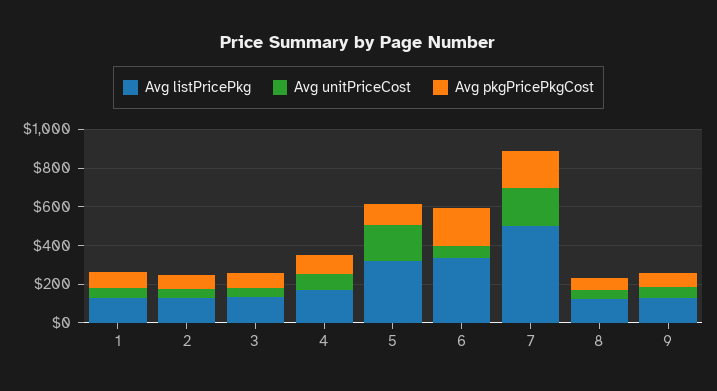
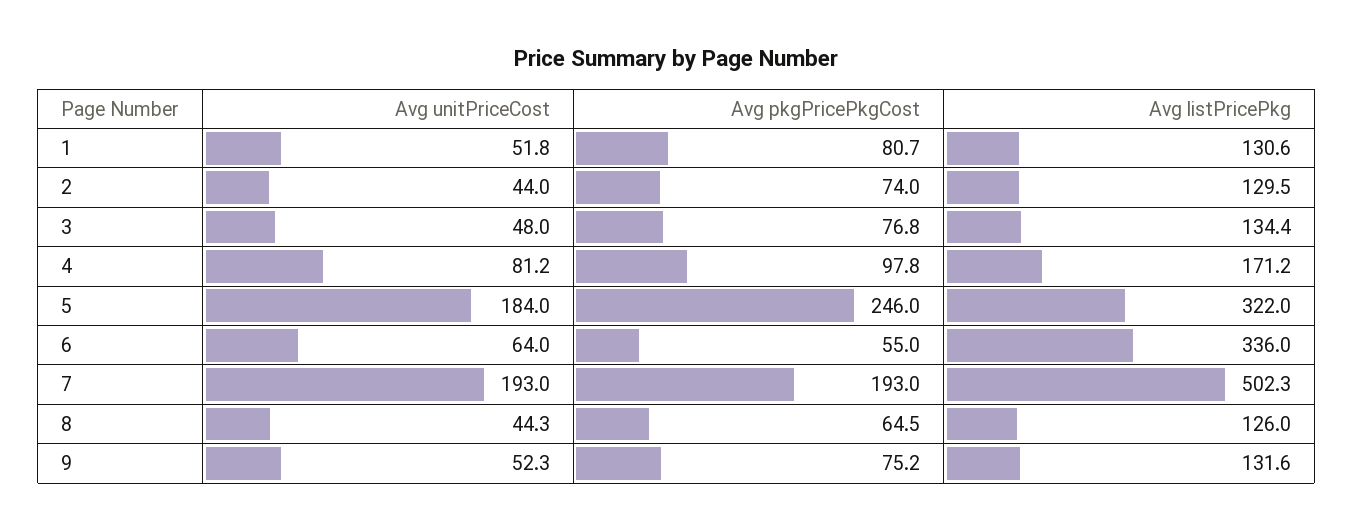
Avg pkgPricePkgCost, 5: 100 -> 246
Avg pkgPricePkgCost, 6: 200 -> 55

